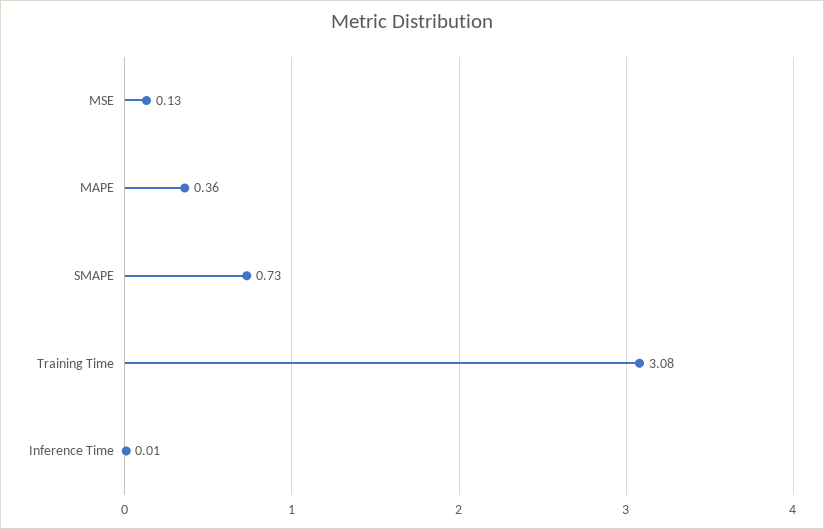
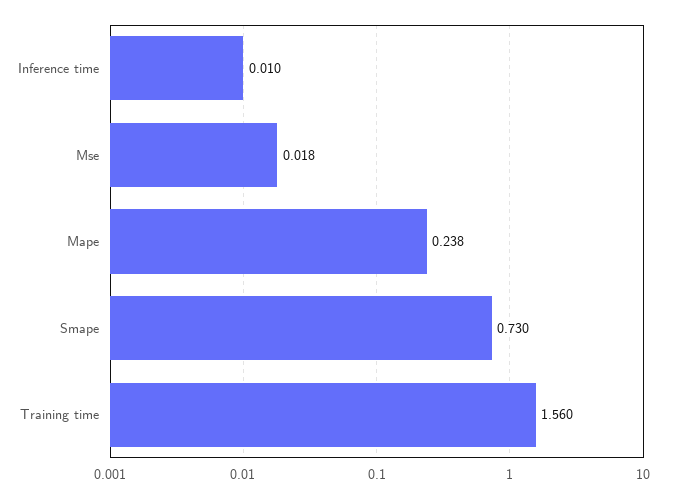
MSE: 0.13 -> 0.018
MAPE: 0.36 -> 0.238
Training Time: 3.08 -> 1.56

